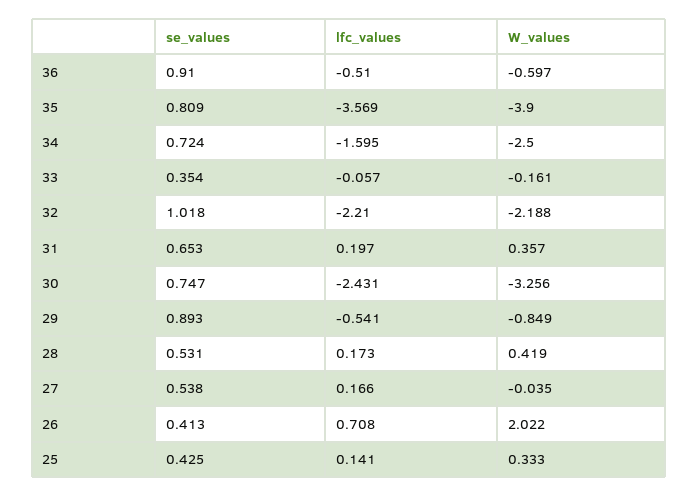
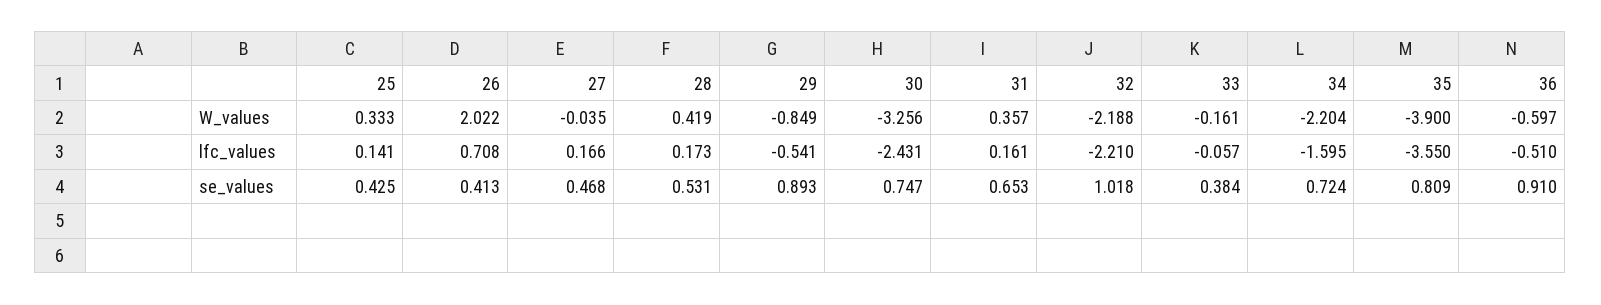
lfc_values, 35: -3.569 -> -3.55
W_values, 34: -2.5 -> -2.204
se_values, 33: 0.354 -> 0.384
lfc_values, 31: 0.197 -> 0.161
se_values, 27: 0.538 -> 0.468

